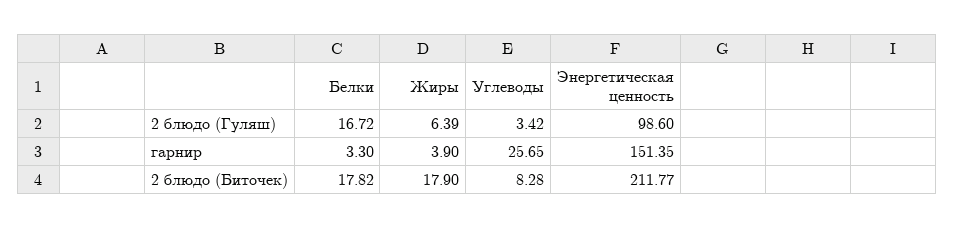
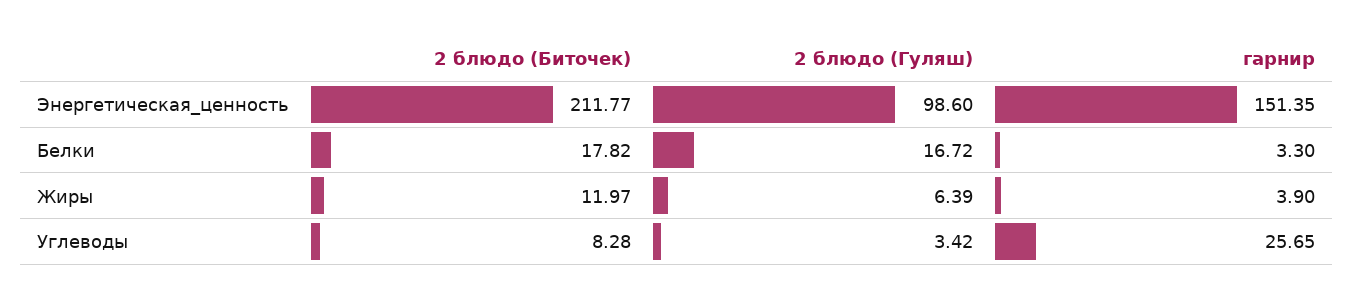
Жиры, 2 блюдо (Биточек): 17.9 -> 11.97

